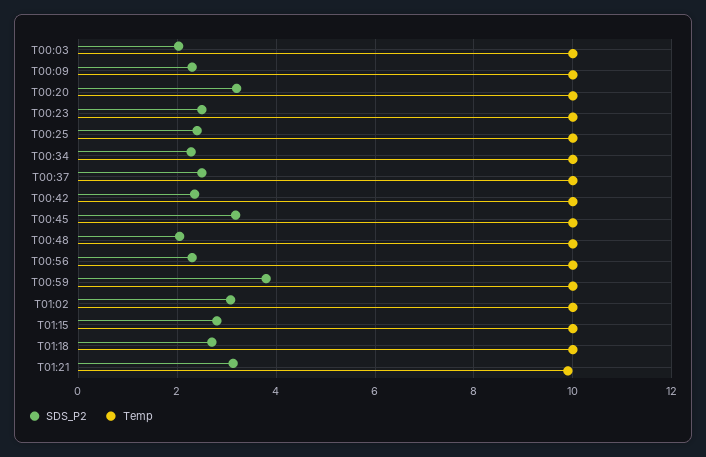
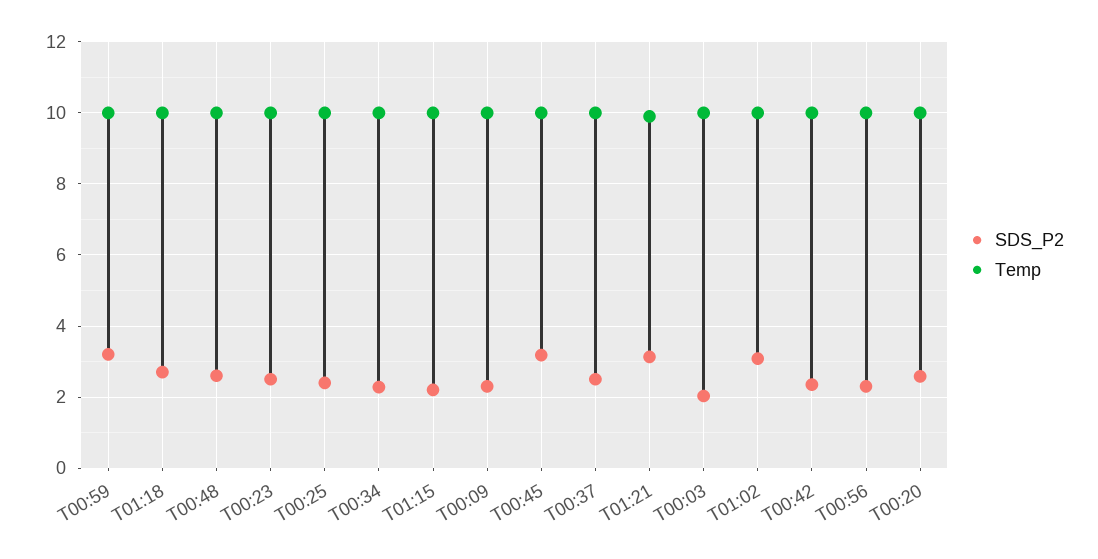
SDS_P2, T00:20: 3.2 -> 2.6
SDS_P2, T00:48: 2 -> 2.6
SDS_P2, T00:59: 3.8 -> 3.2
SDS_P2, T01:15: 2.8 -> 2.2

